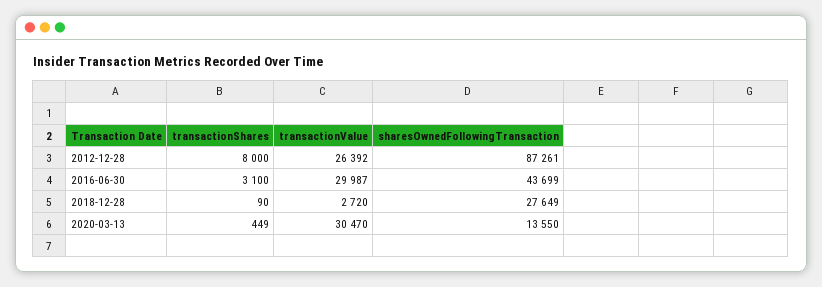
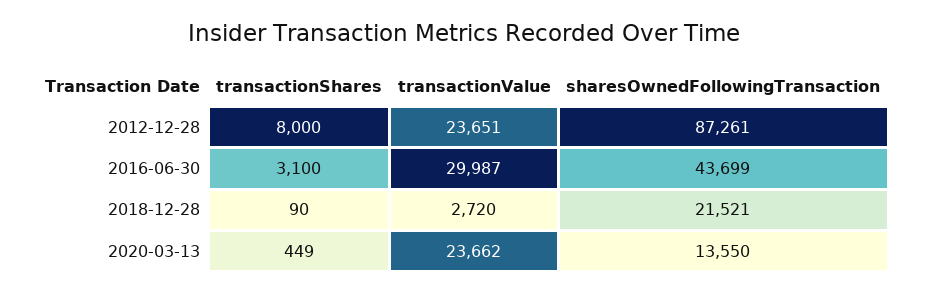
transactionValue, 2012-12-28: 26392 -> 23651
sharesOwnedFollowingTransaction, 2018-12-28: 27649 -> 21521
transactionValue, 2020-03-13: 30470 -> 23662

